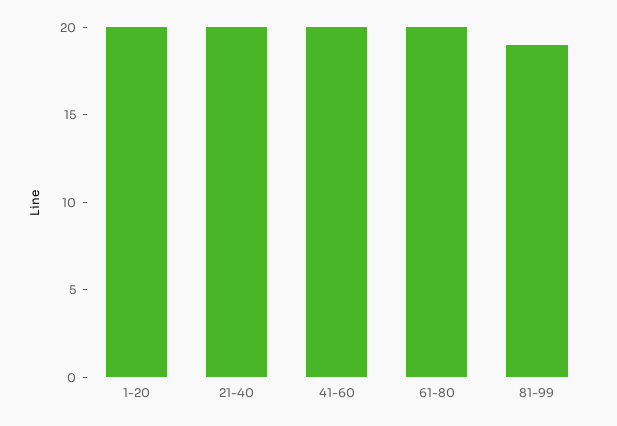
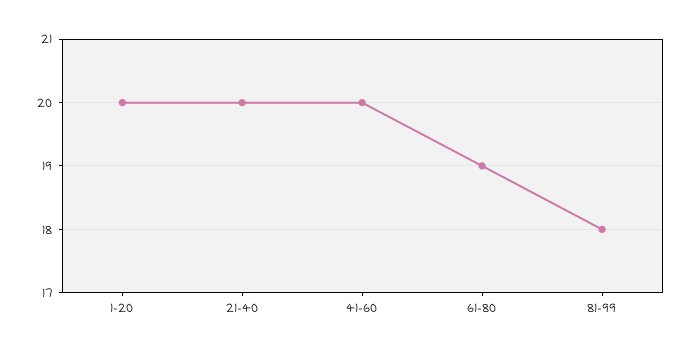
61-80: 20 -> 19
81-99: 19 -> 18

